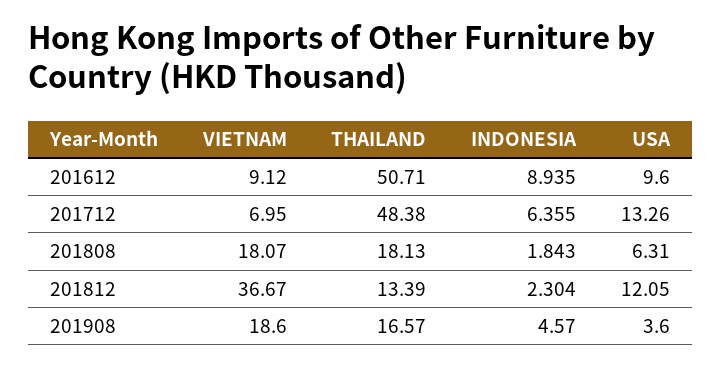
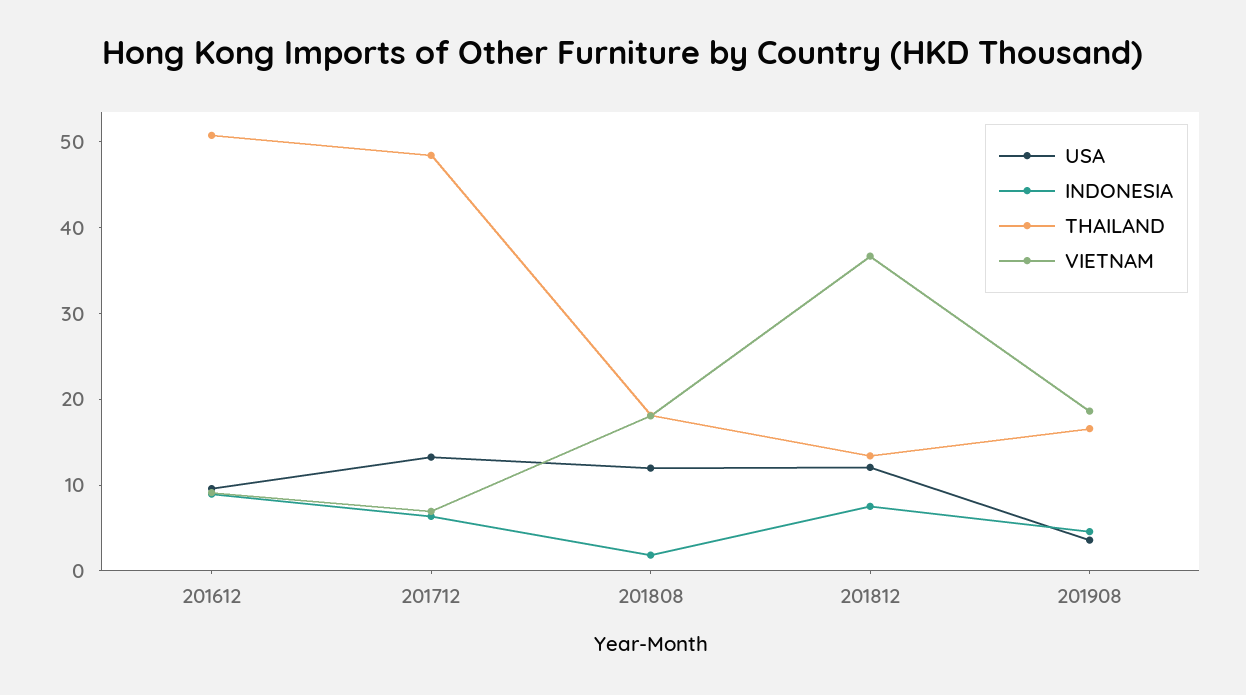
USA, 201808: 6.31 -> 12
INDONESIA, 201812: 2.304 -> 8

